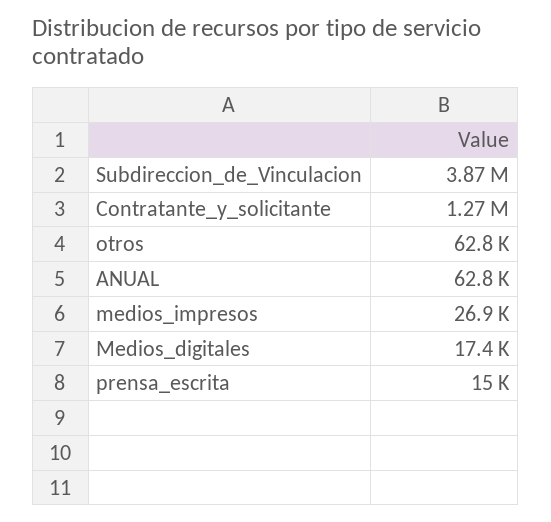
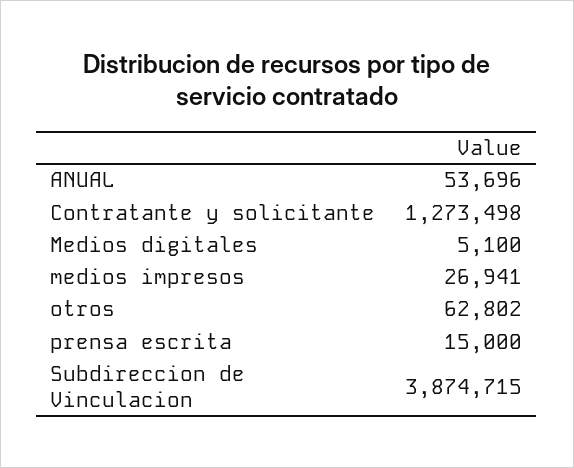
ANUAL: 62800 -> 53696
Medios_digitales: 17400 -> 5100

